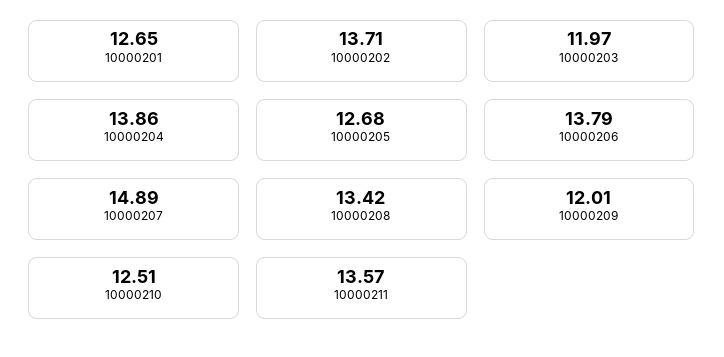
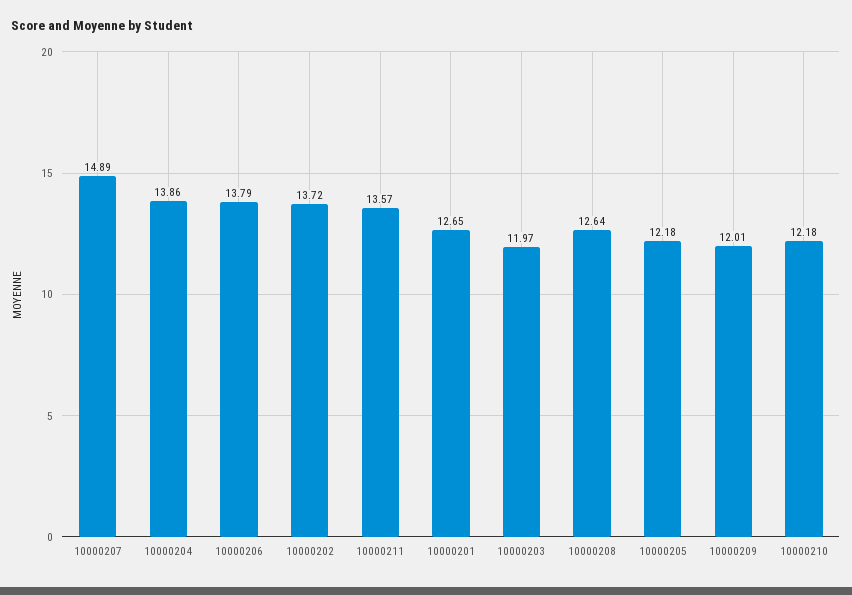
10000202: 13.71 -> 13.72
10000205: 12.68 -> 12.18
10000208: 13.42 -> 12.64
10000210: 12.51 -> 12.18

